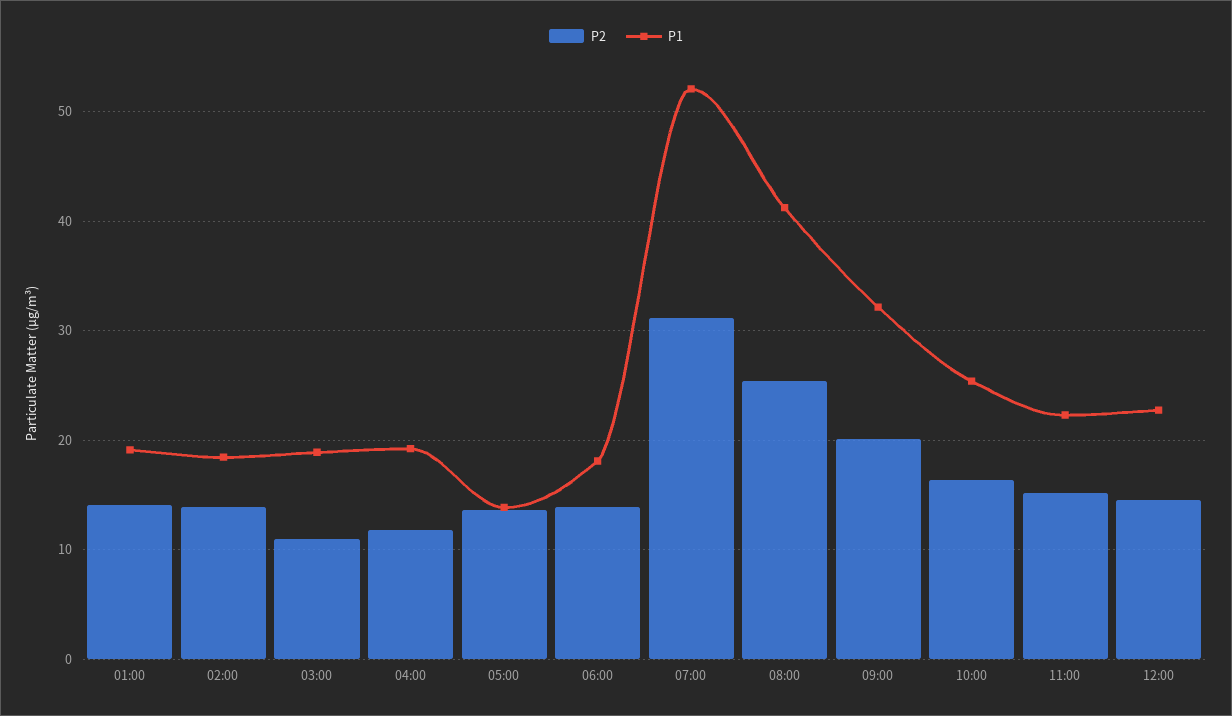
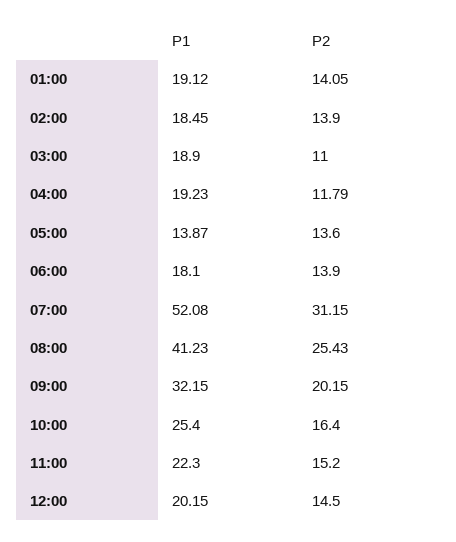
P1, 12:00: 23 -> 20.15

